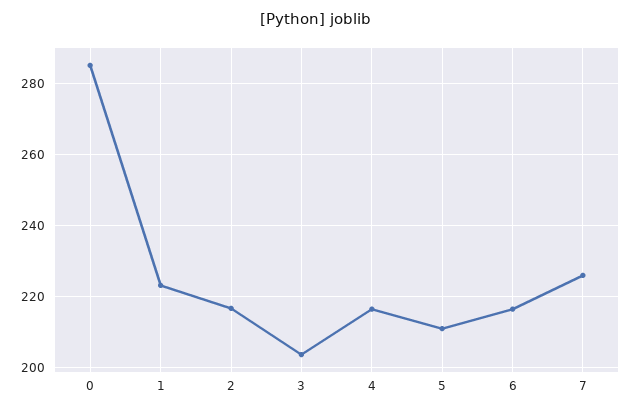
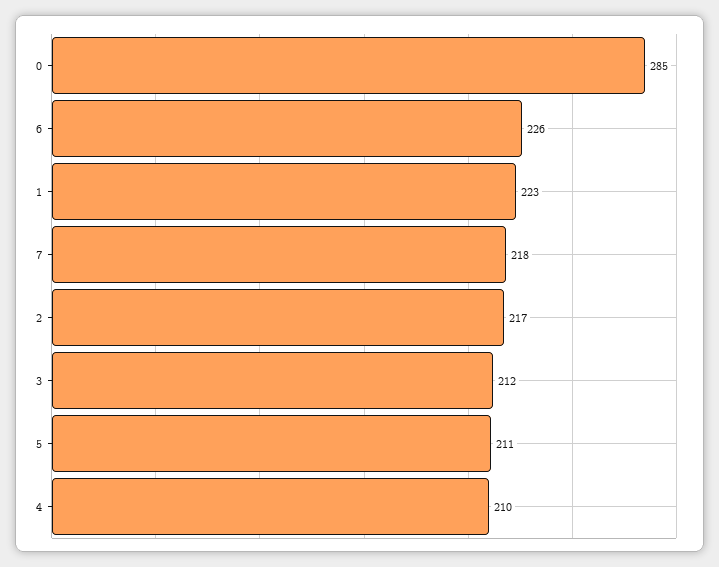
3: 204 -> 212
4: 216 -> 210
6: 216 -> 226
7: 226 -> 218

